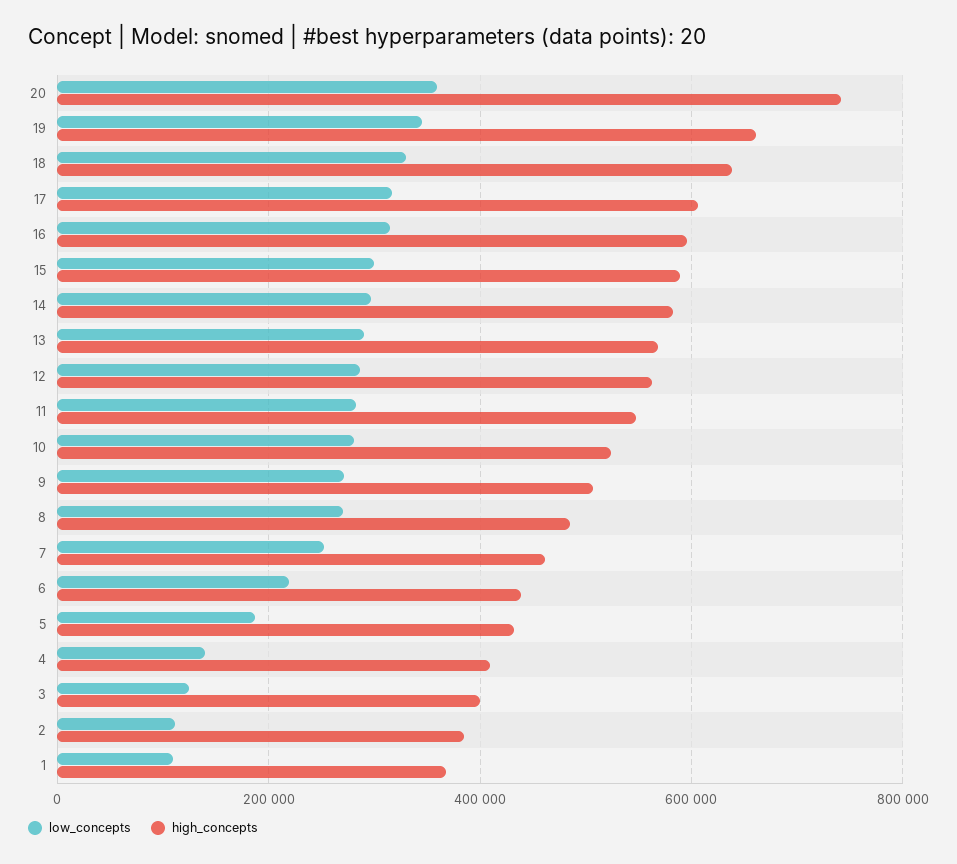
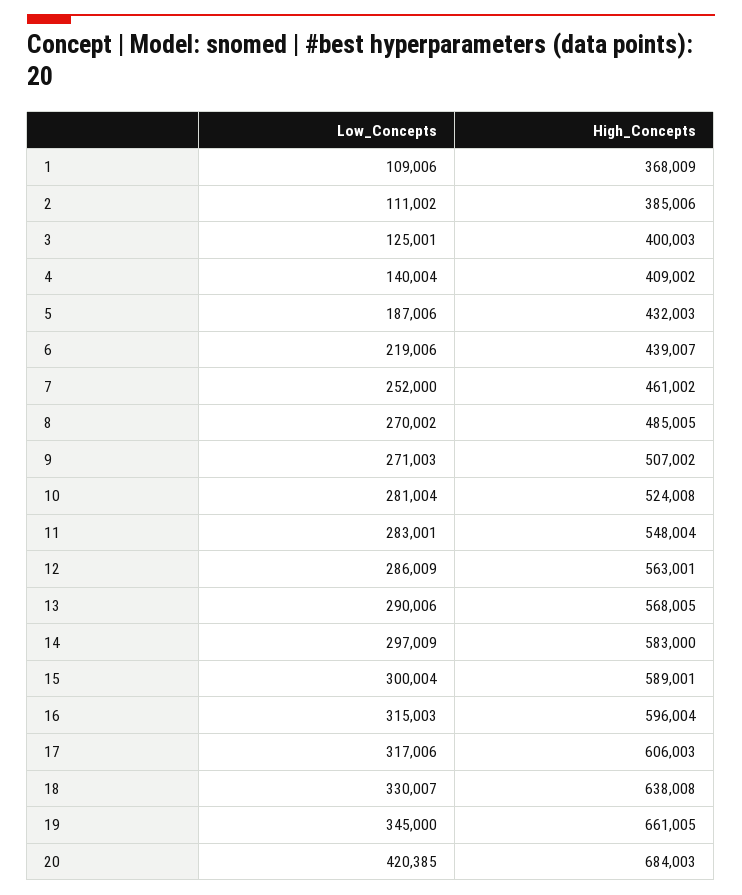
low_concepts, 20: 360000 -> 420385
high_concepts, 20: 740000 -> 684003

